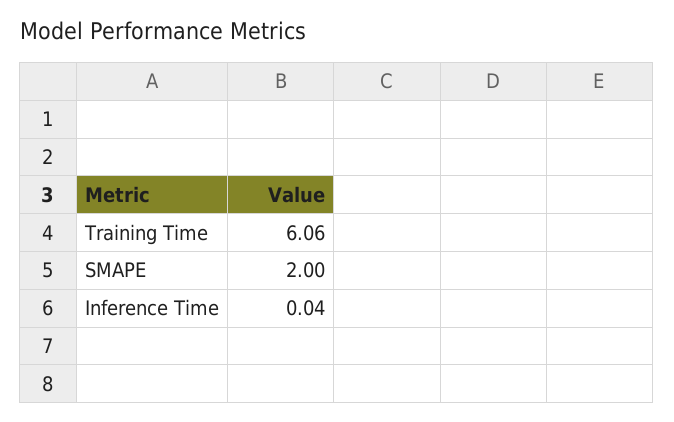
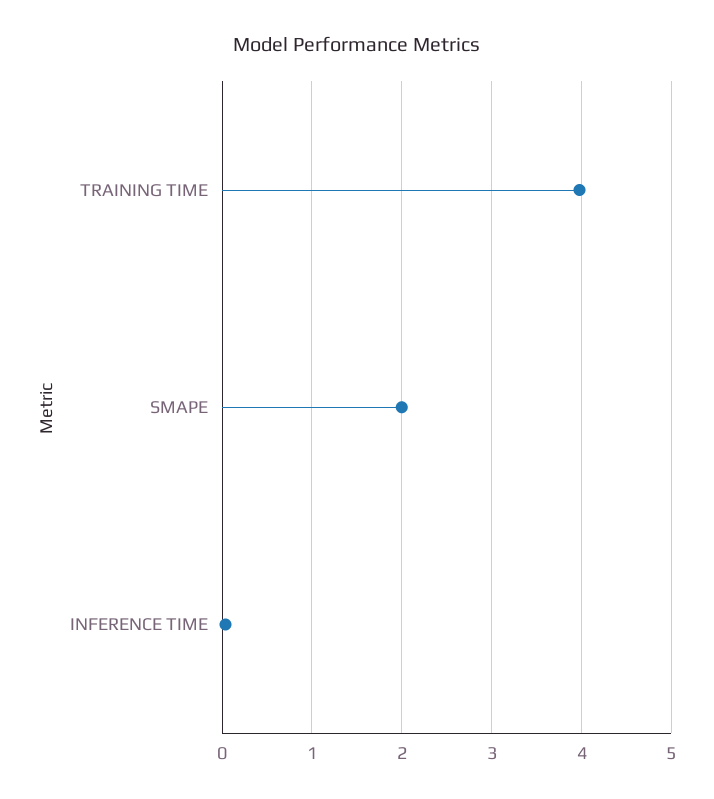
Training Time: 6.06 -> 4

